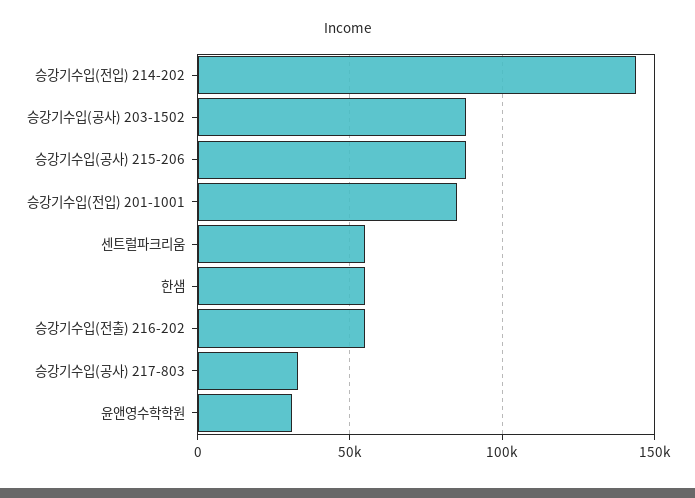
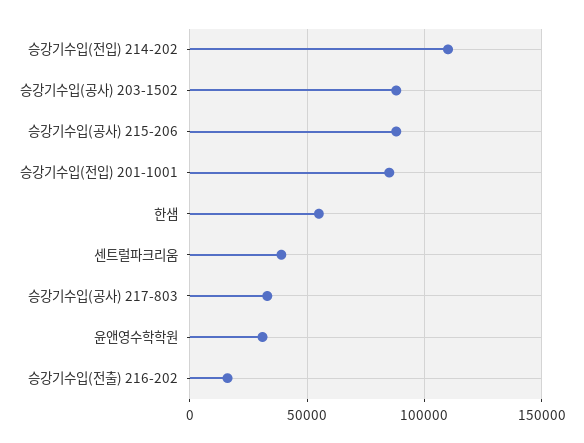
승강기수입(전입) 214-202: 145000 -> 110000
센트럴파크리움: 55000 -> 40000
승강기수입(전출) 216-202: 55000 -> 15000

